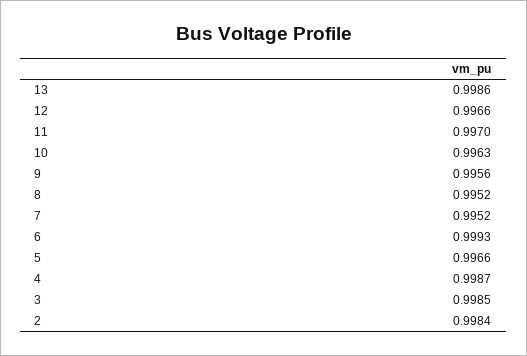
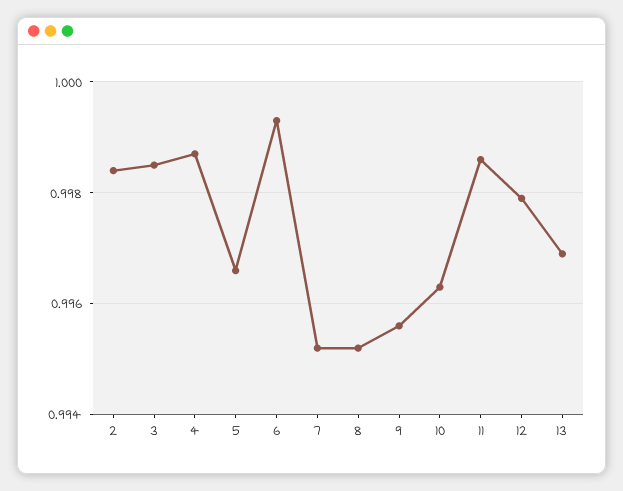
13: 0.9986 -> 0.997
12: 0.9966 -> 0.998
11: 0.997 -> 0.9985

